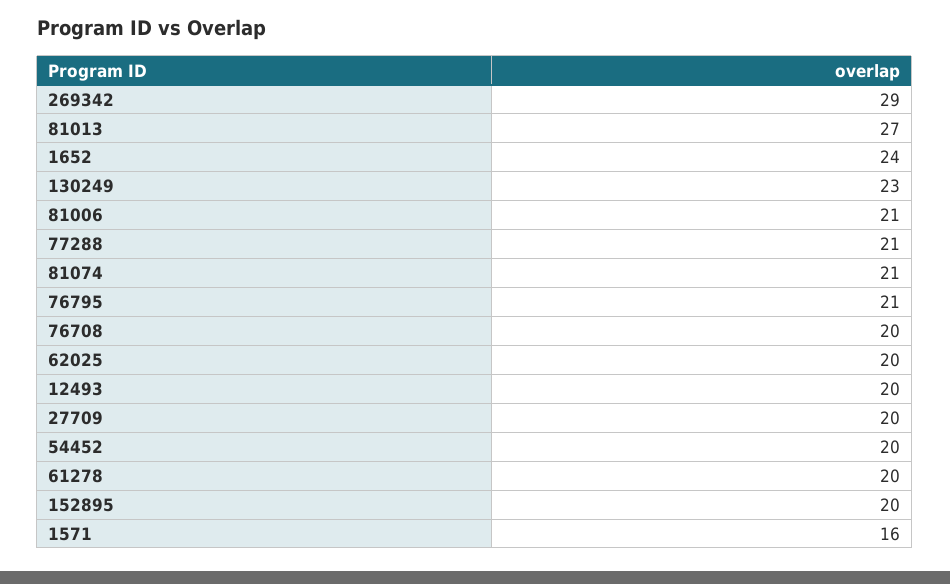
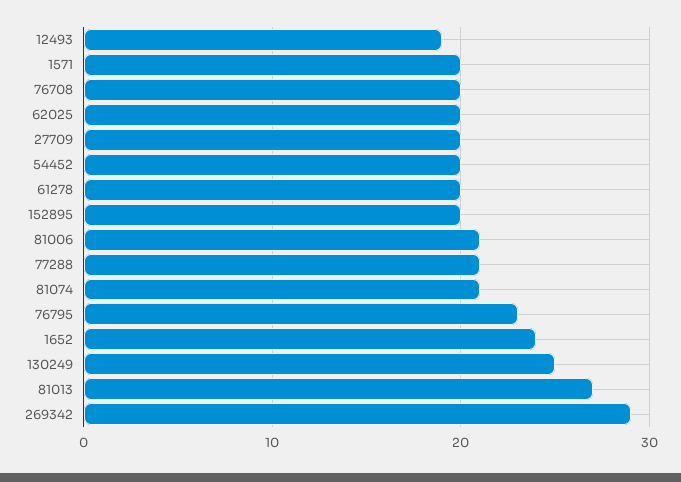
130249: 23 -> 25
76795: 21 -> 23
12493: 20 -> 19
1571: 16 -> 20

